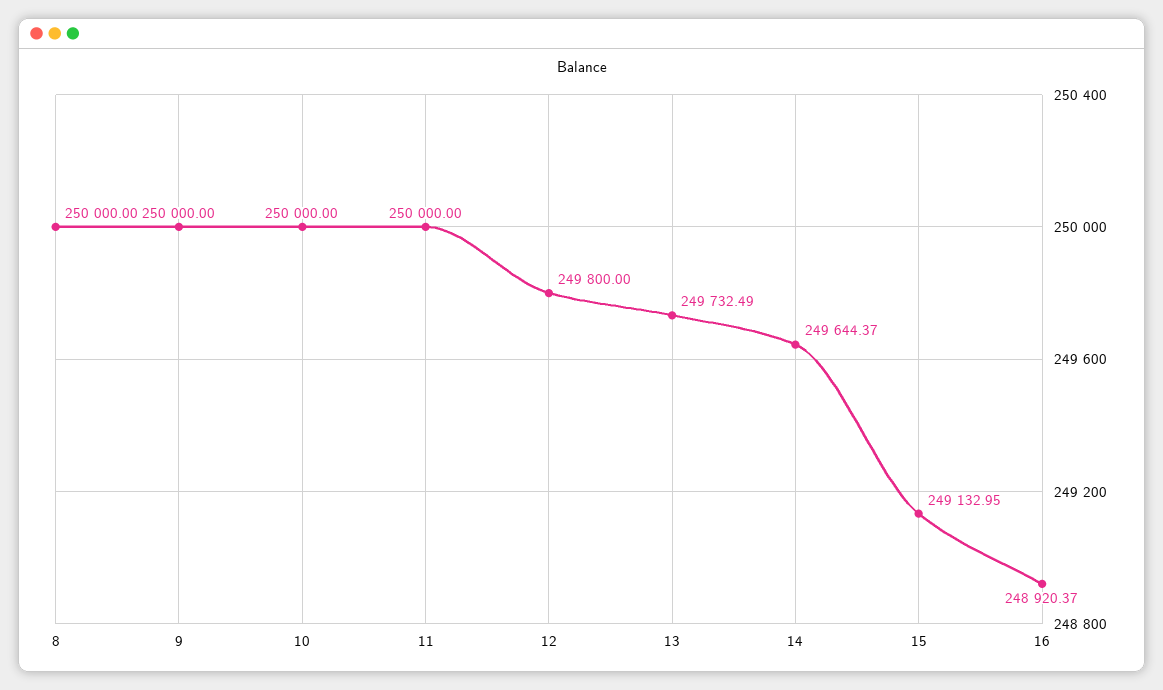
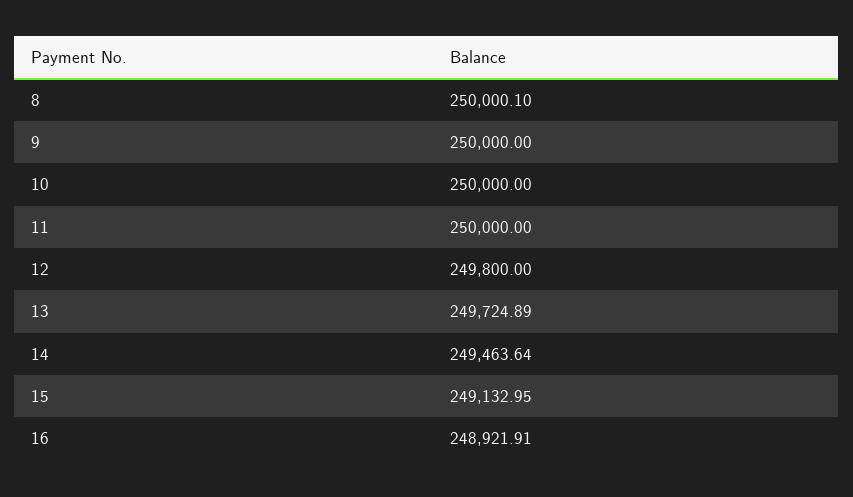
8: 250000 -> 250000.1
13: 249732.49 -> 249724.89
14: 249644.37 -> 249463.64
16: 248920.37 -> 248921.91

